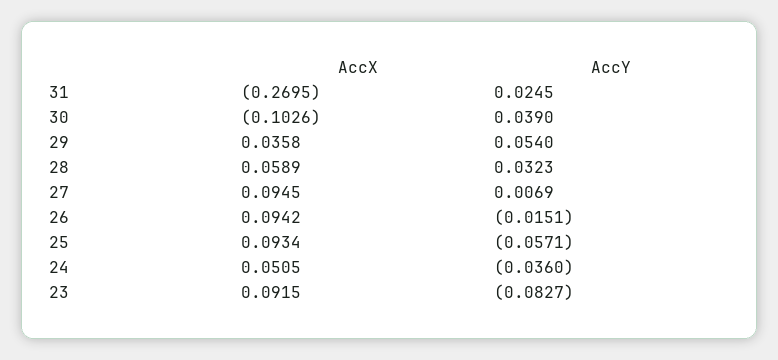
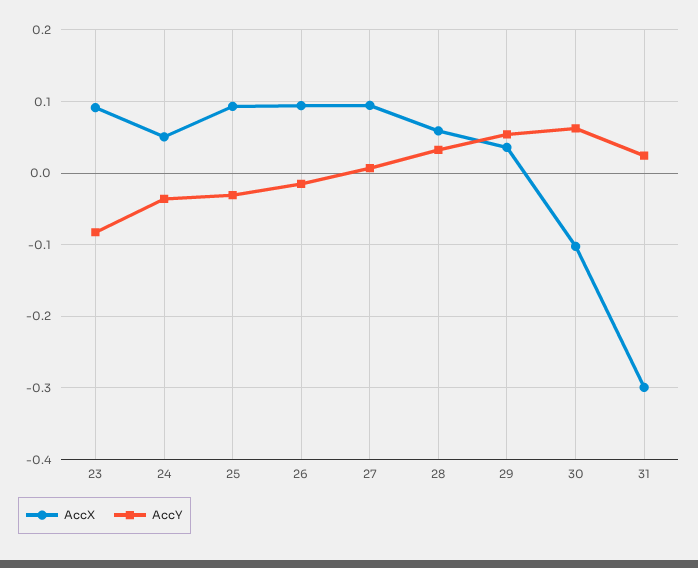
AccX, 31: -0.2695 -> -0.3
AccY, 30: 0.039 -> 0.06
AccY, 25: -0.0571 -> -0.03

